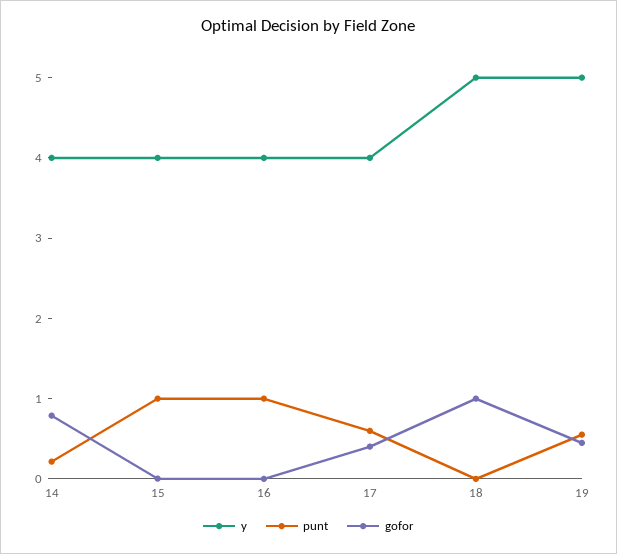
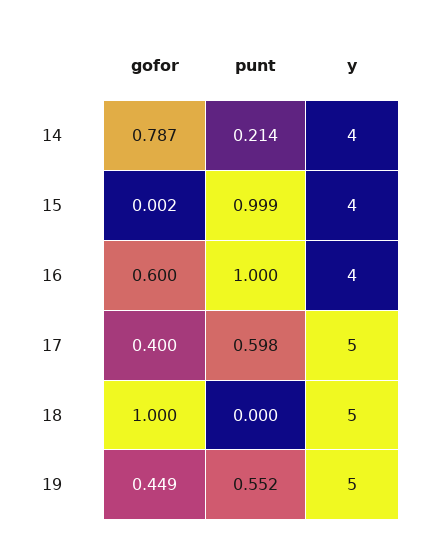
gofor, 16: 0 -> 0.6
y, 17: 4 -> 5

